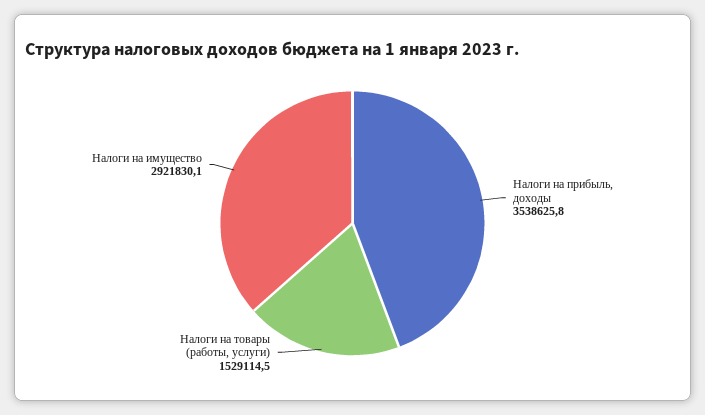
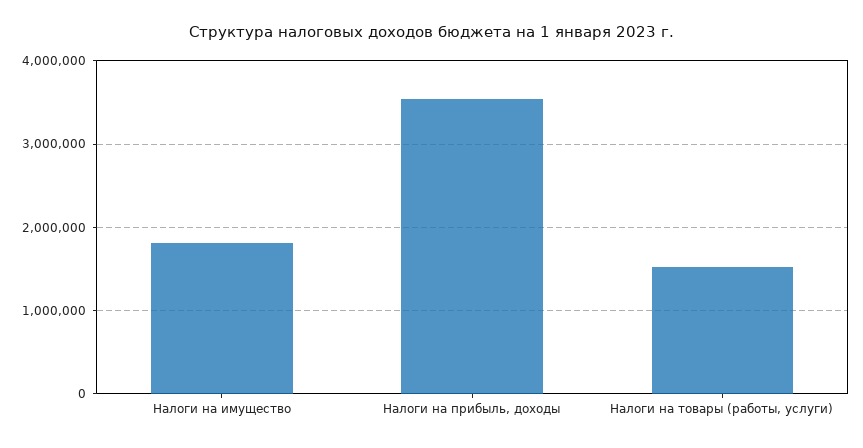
Налоги на имущество: 2921830.1 -> 1800000

